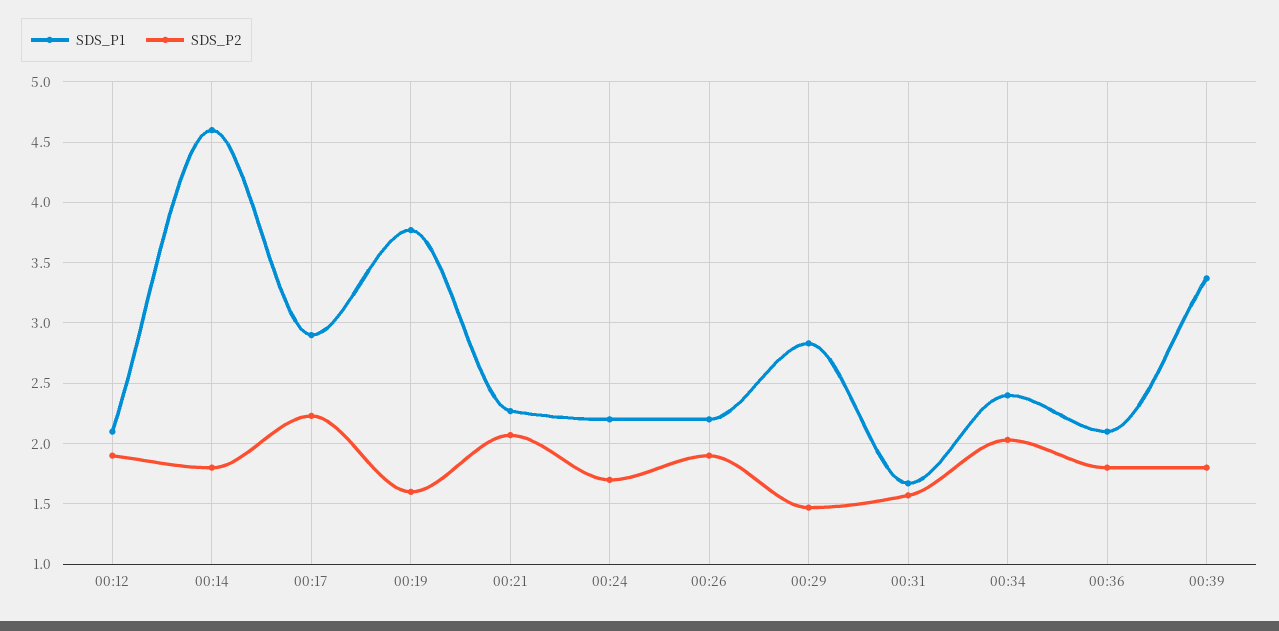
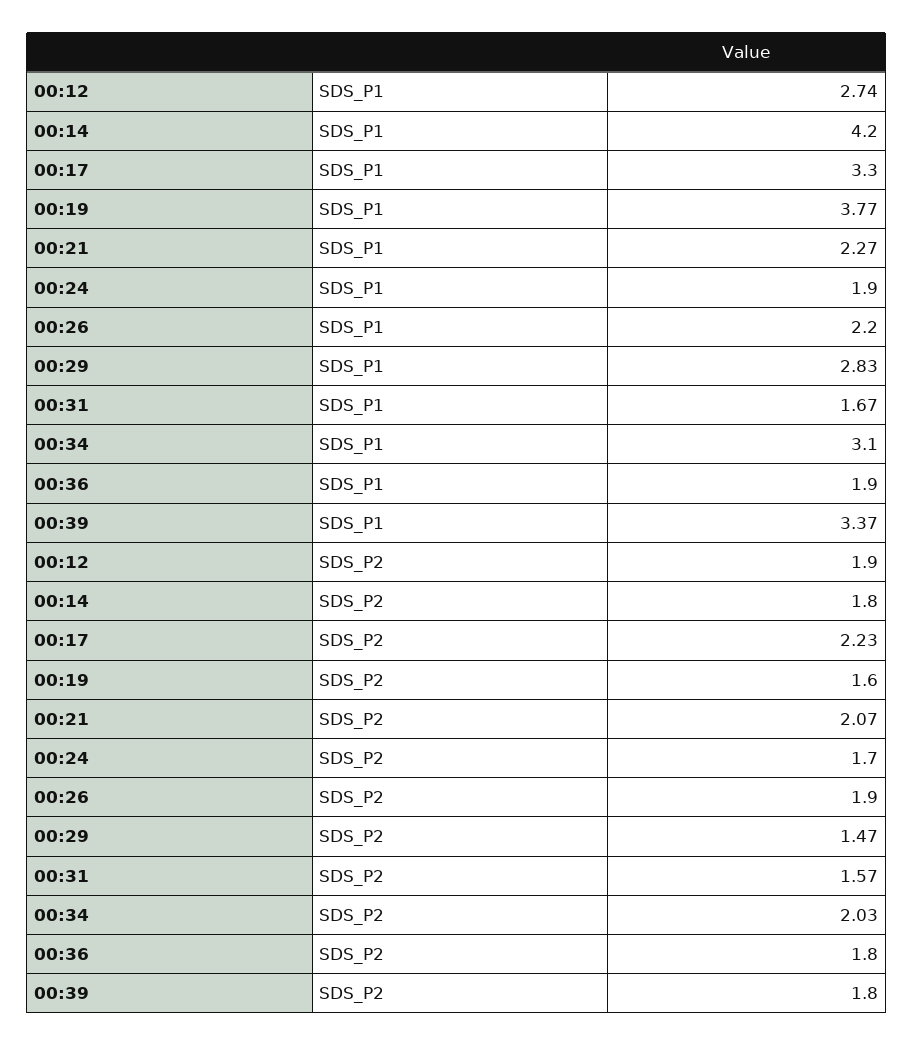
SDS_P1, 00:12: 2.1 -> 2.74
SDS_P1, 00:14: 4.6 -> 4.2
SDS_P1, 00:17: 2.9 -> 3.3
SDS_P1, 00:24: 2.2 -> 1.9
SDS_P1, 00:34: 2.4 -> 3.1
SDS_P1, 00:36: 2.1 -> 1.9

